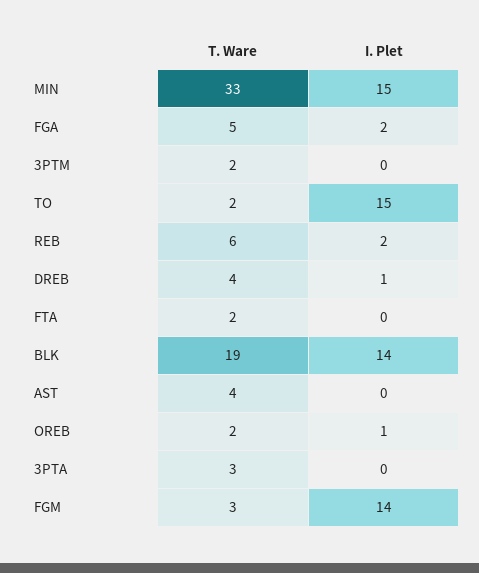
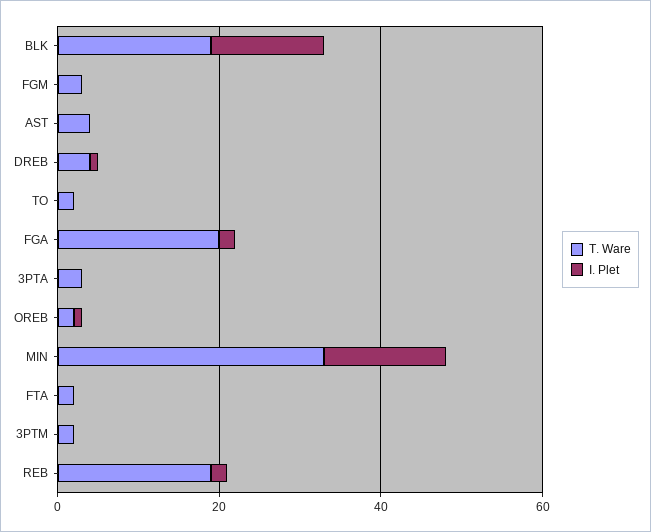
T. Ware, FGA: 5 -> 20
I. Plet, TO: 15 -> 0
T. Ware, REB: 6 -> 20
I. Plet, FGM: 14 -> 0

